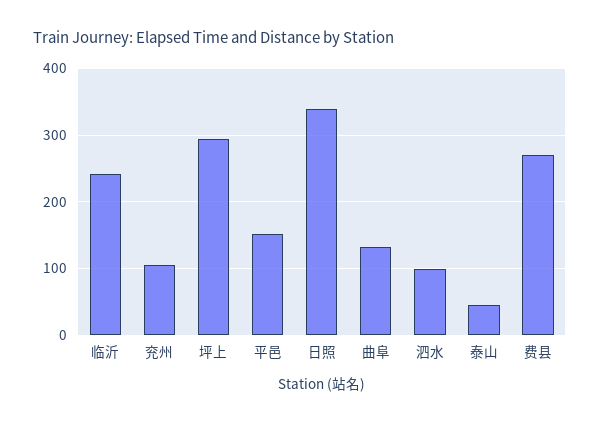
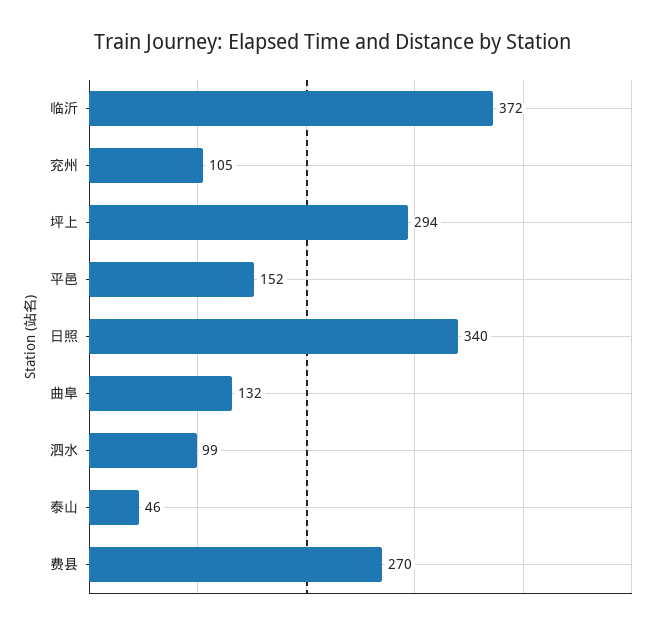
临沂: 240 -> 372

